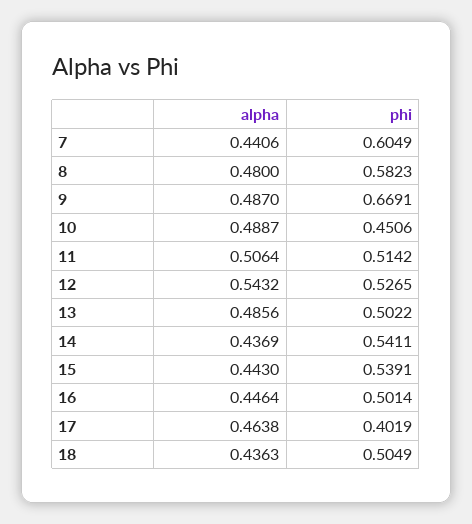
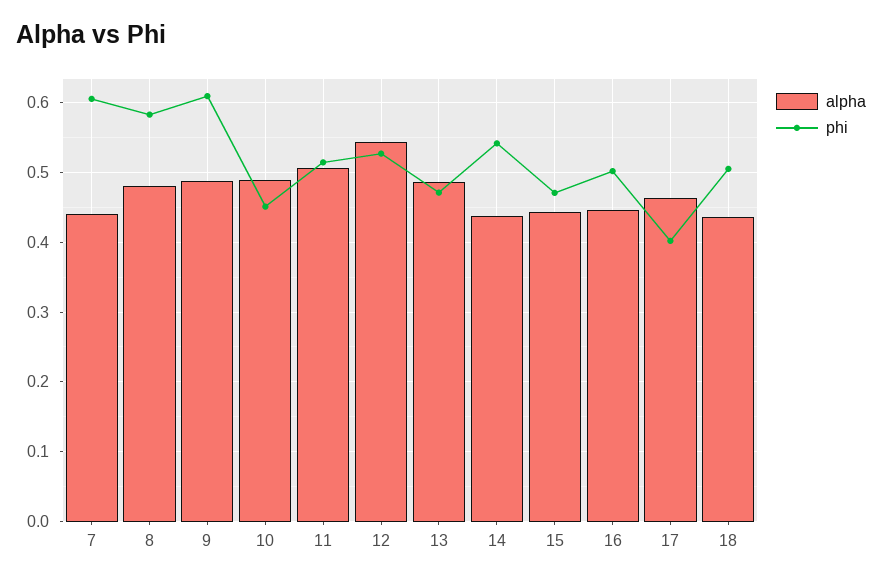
phi, 9: 0.6691 -> 0.61
phi, 13: 0.5022 -> 0.47
phi, 15: 0.5391 -> 0.47

